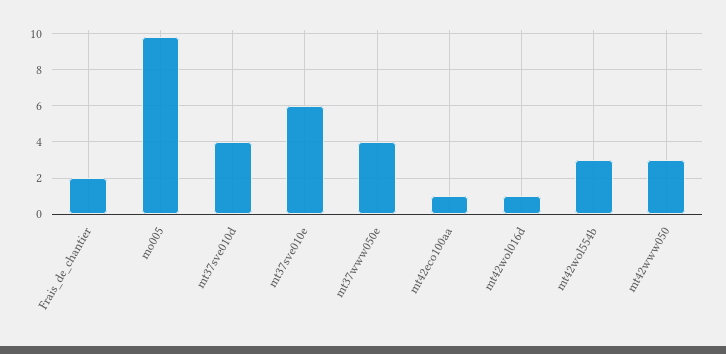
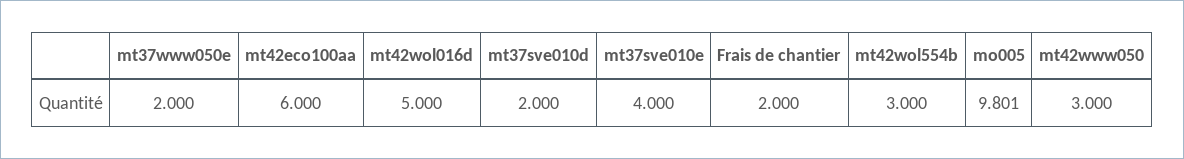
mt37sve010d: 4 -> 2
mt37sve010e: 6 -> 4
mt37www050e: 4 -> 2
mt42eco100aa: 1 -> 6
mt42wol016d: 1 -> 5

